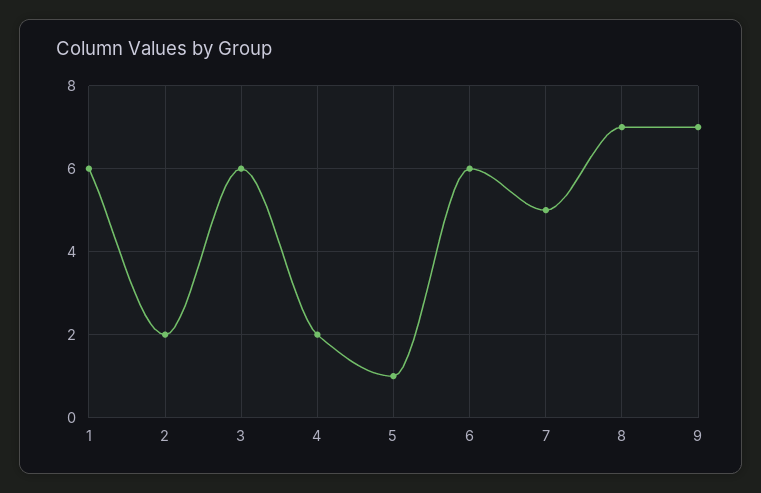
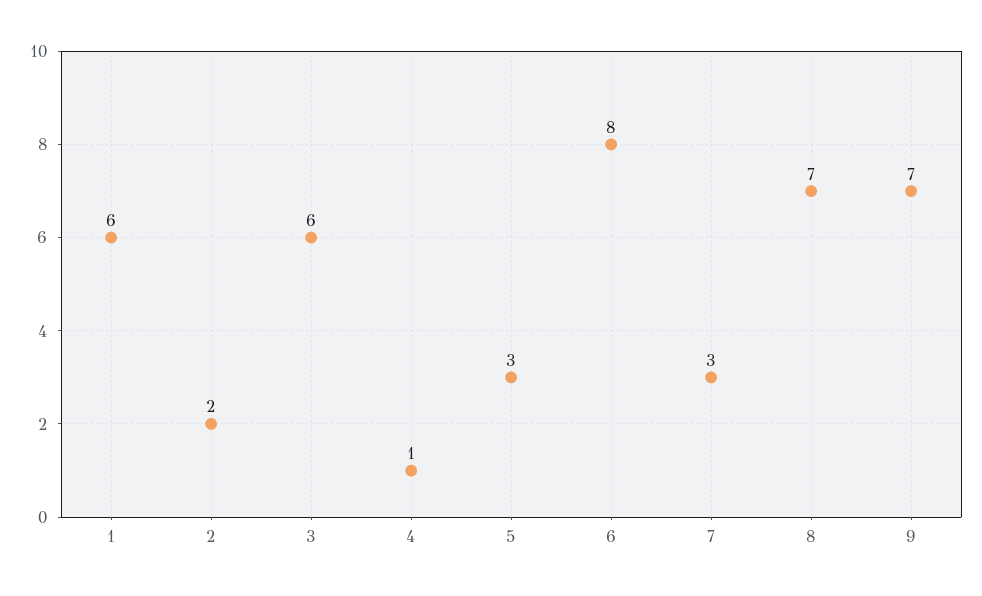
4: 2 -> 1
5: 1 -> 3
6: 6 -> 8
7: 5 -> 3

